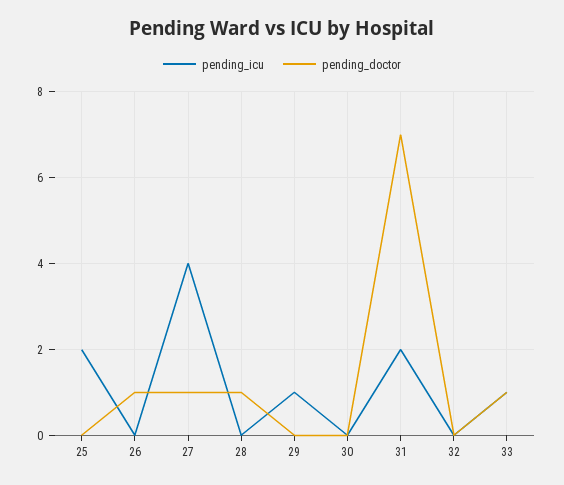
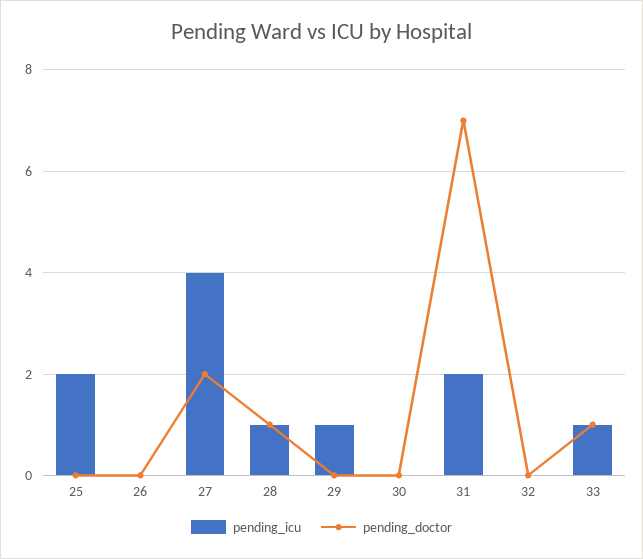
pending_doctor, 26: 1 -> 0
pending_doctor, 27: 1 -> 2
pending_icu, 28: 0 -> 1

